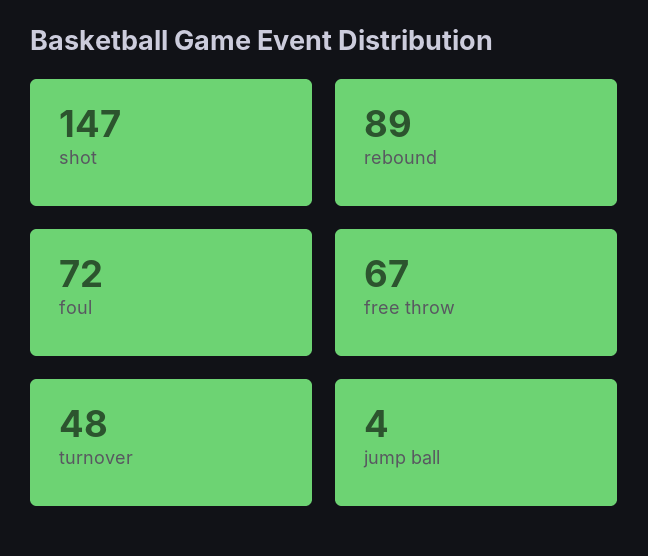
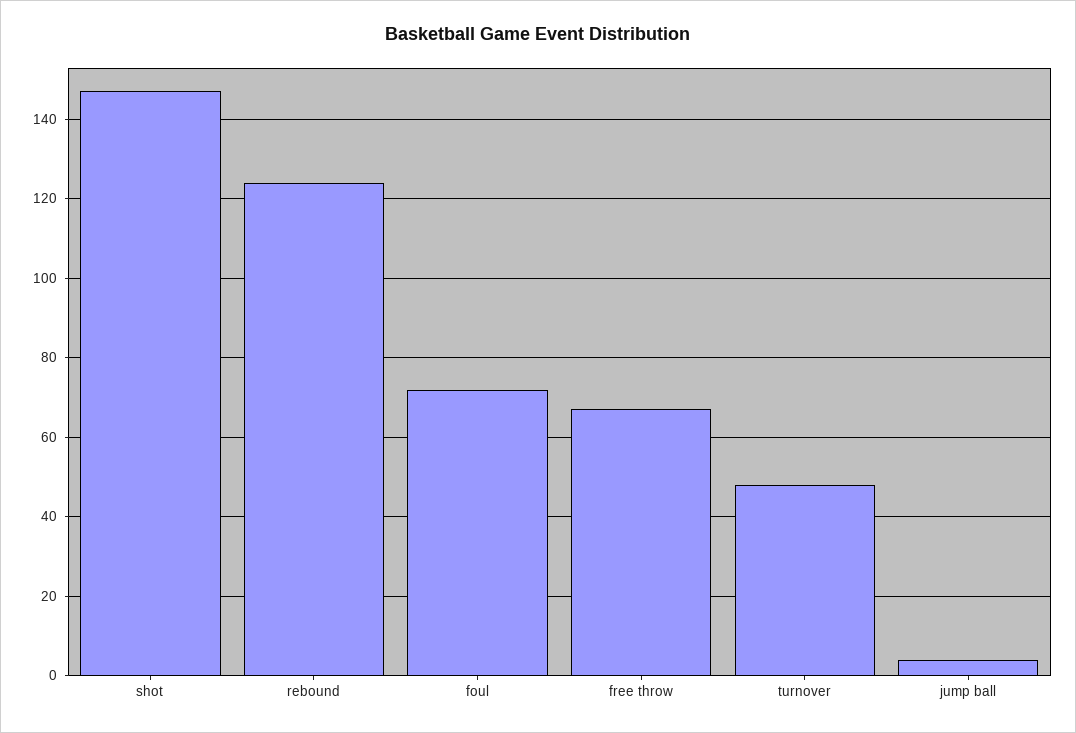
rebound: 89 -> 125

